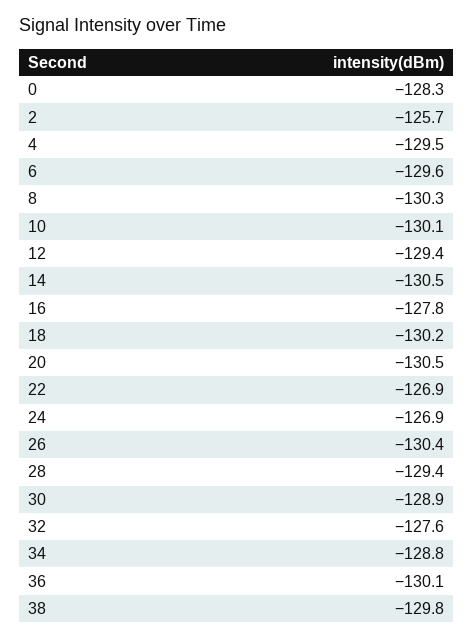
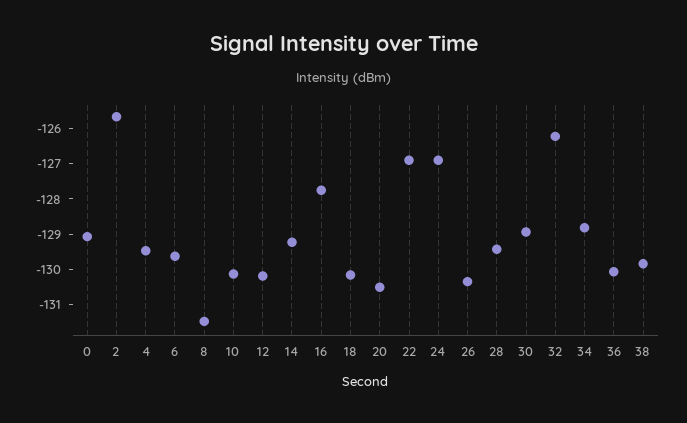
0: -128.3 -> -129
8: -130.3 -> -131.5
12: -129.4 -> -130.25
14: -130.5 -> -129.25
32: -127.6 -> -126.25

